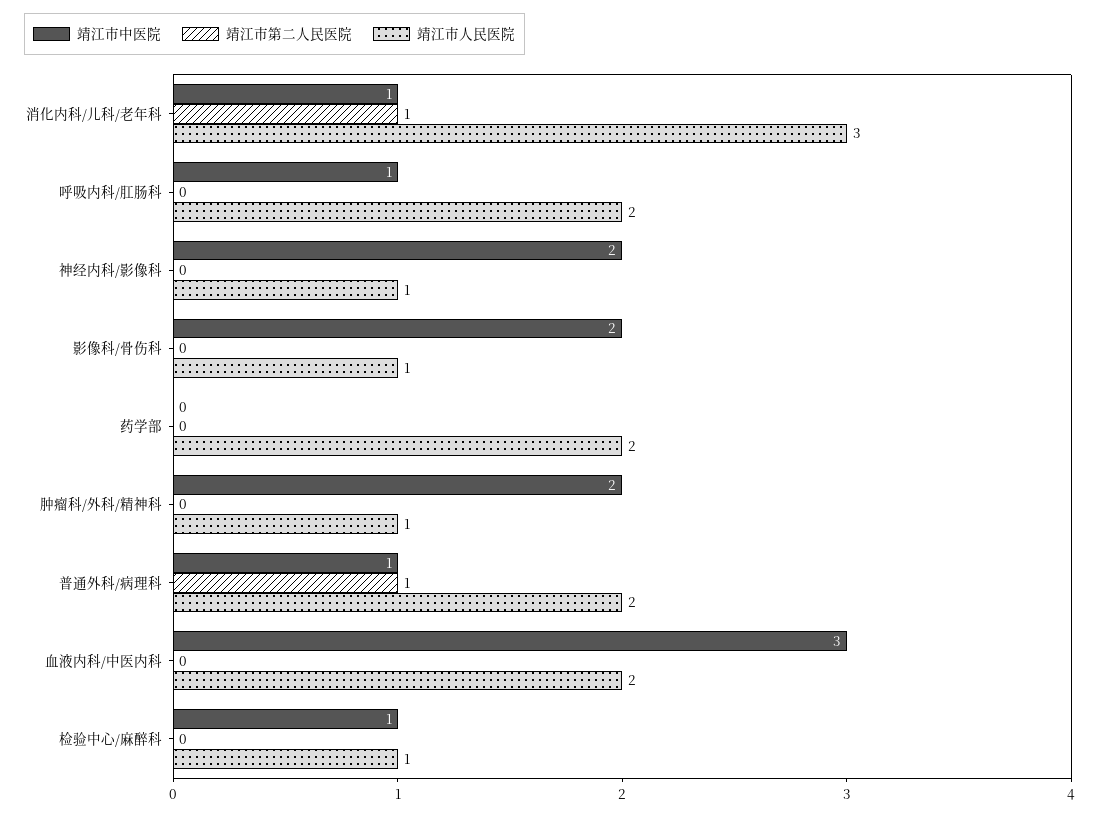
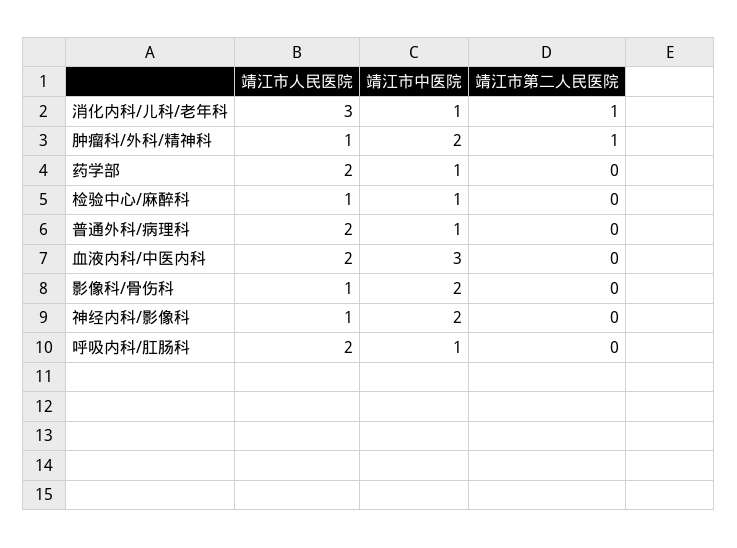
靖江市中医院, 药学部: 0 -> 1
靖江市第二人民医院, 肿瘤科/外科/精神科: 0 -> 1
靖江市第二人民医院, 普通外科/病理科: 1 -> 0

